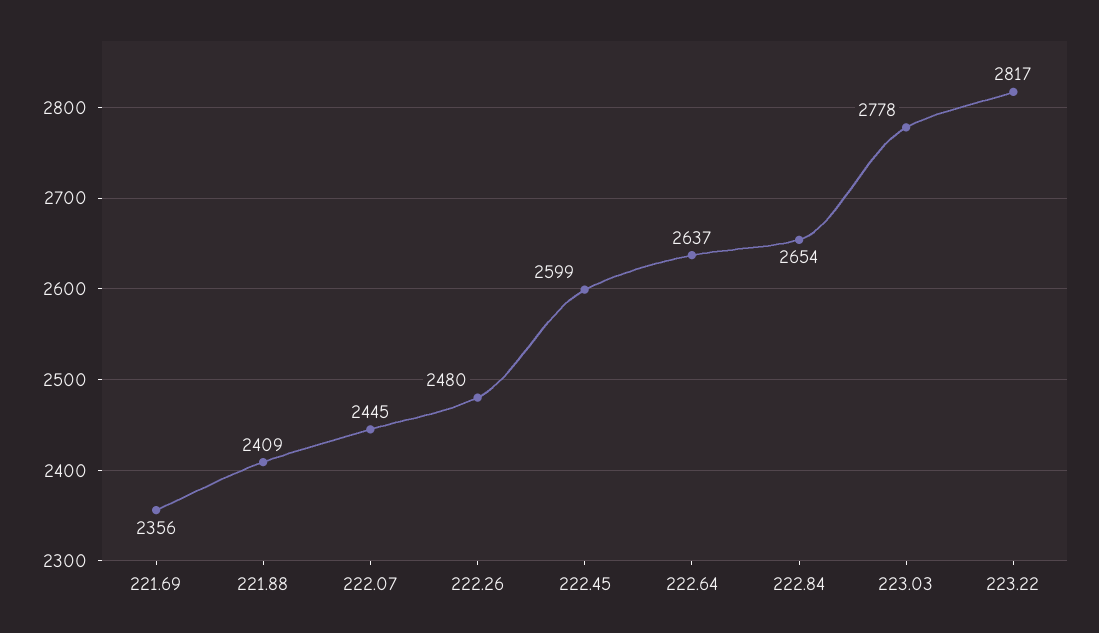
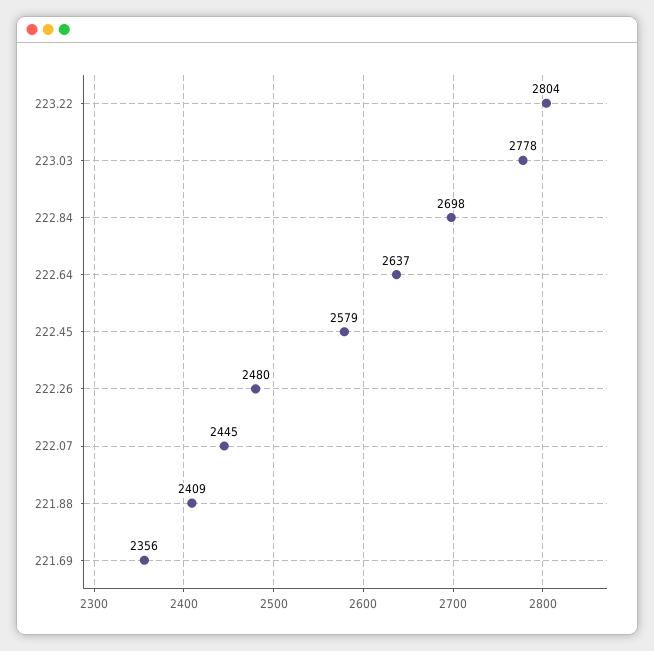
222.45: 2599 -> 2579
222.84: 2654 -> 2698
223.22: 2817 -> 2804

